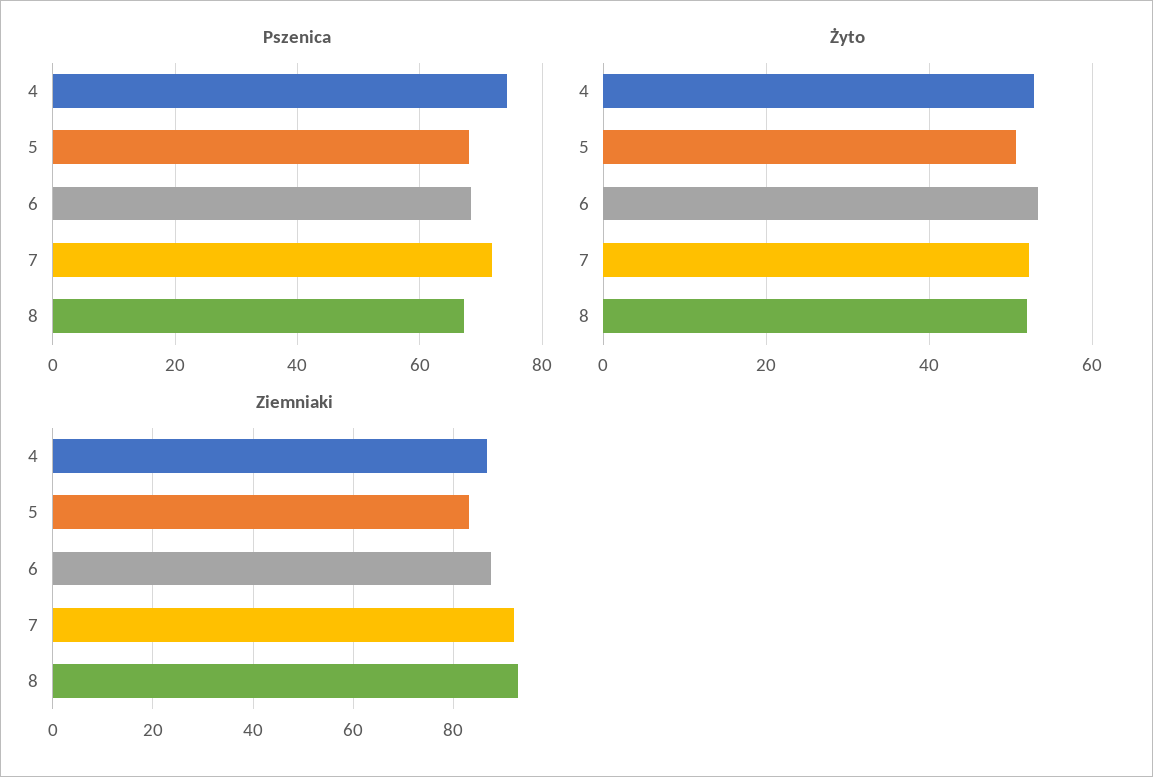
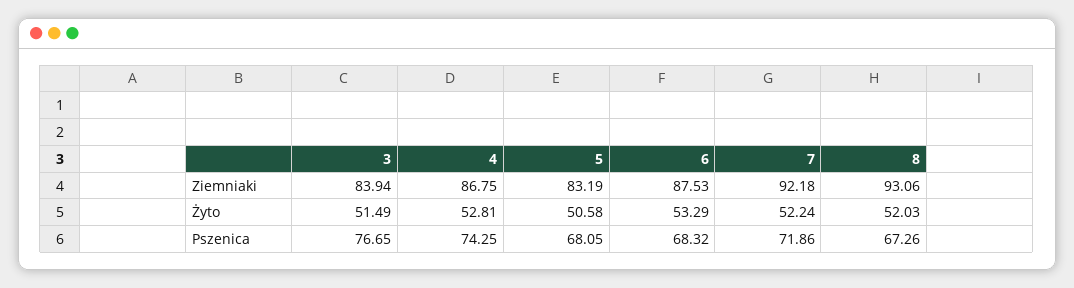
Ziemniaki, 3: none -> 83.94
Żyto, 3: none -> 51.49
Pszenica, 3: none -> 76.65

